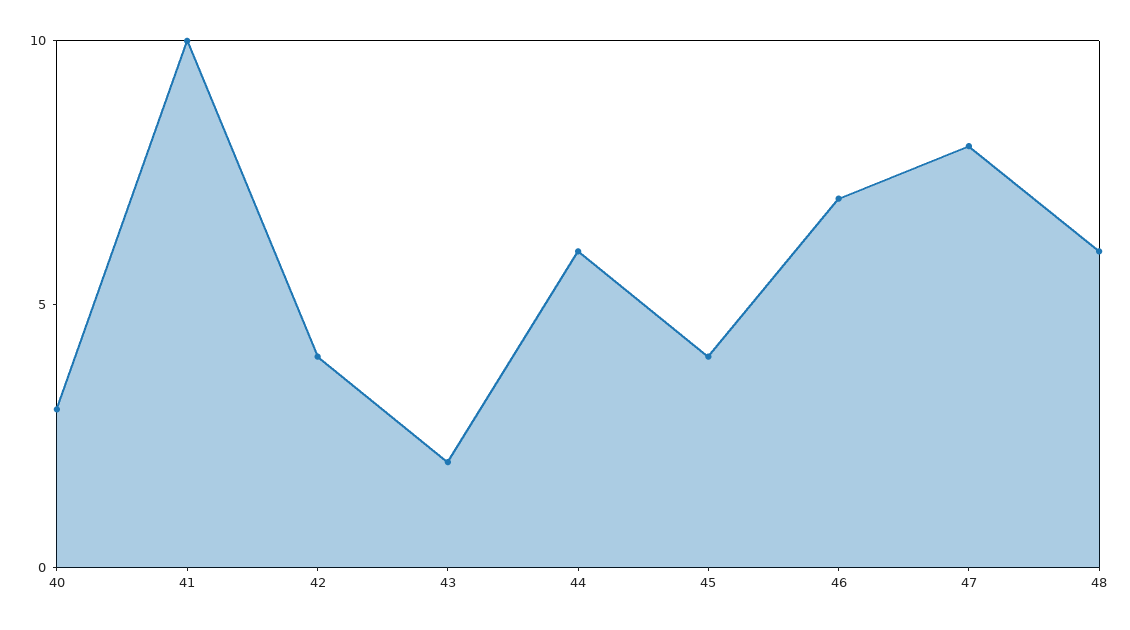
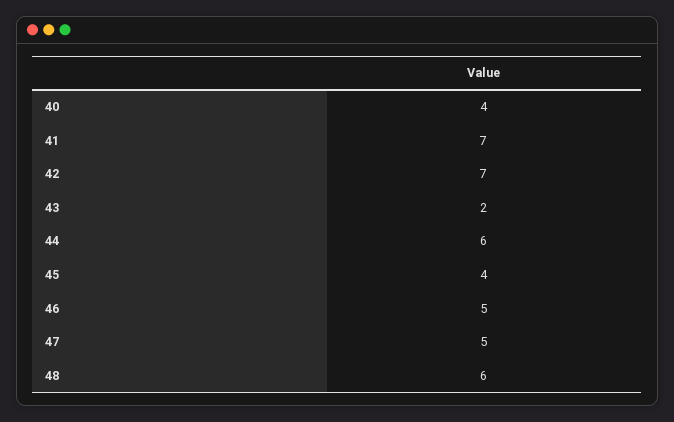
40: 3 -> 4
41: 10 -> 7
42: 4 -> 7
46: 7 -> 5
47: 8 -> 5

